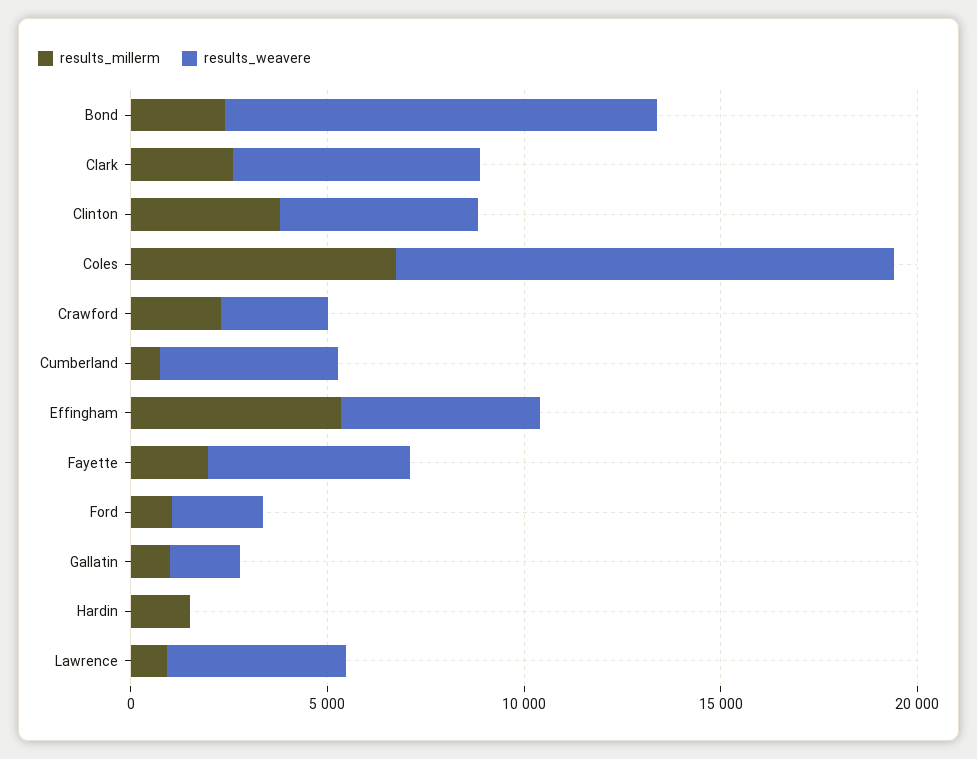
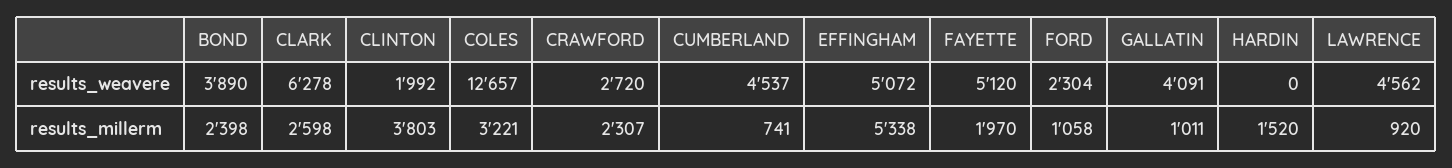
results_weavere, Bond: 11000 -> 3890
results_weavere, Clinton: 5000 -> 1992
results_millerm, Coles: 7000 -> 3221
results_weavere, Gallatin: 2000 -> 4091

